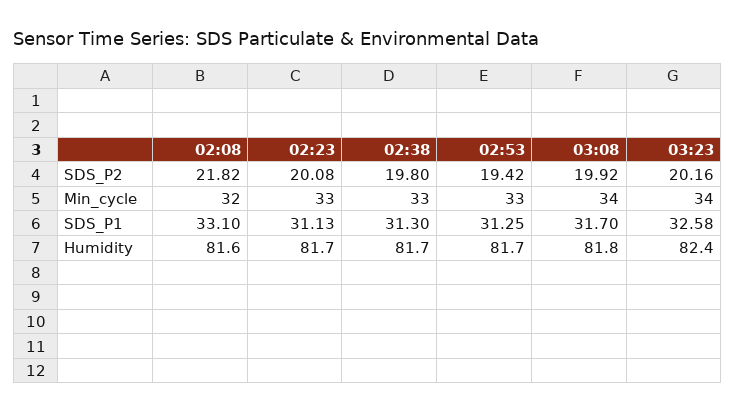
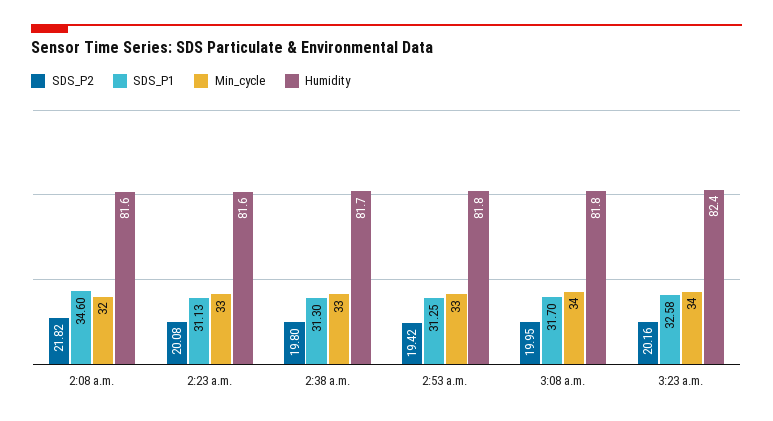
SDS_P2, 03:08: 19.92 -> 19.95
SDS_P1, 02:08: 33.1 -> 34.6
Humidity, 02:23: 81.7 -> 81.6
Humidity, 02:53: 81.7 -> 81.8

